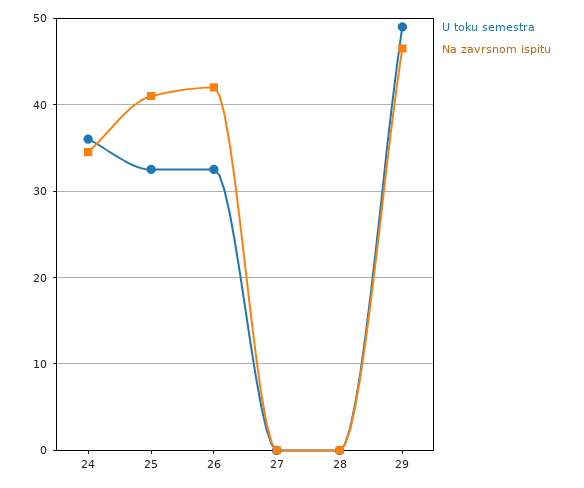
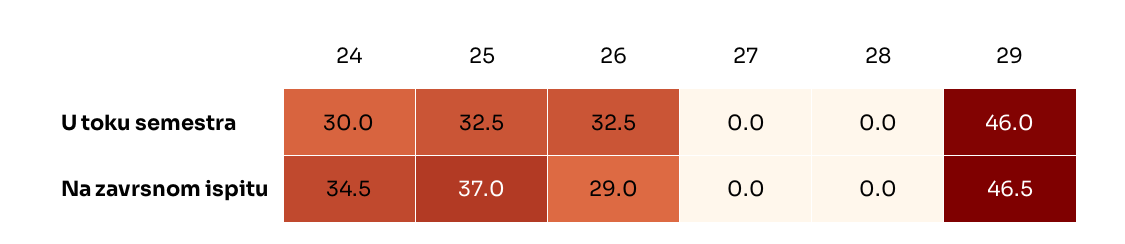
U toku semestra, 24: 36 -> 30
Na zavrsnom ispitu, 25: 41 -> 37
Na zavrsnom ispitu, 26: 42 -> 29
U toku semestra, 29: 49 -> 46

